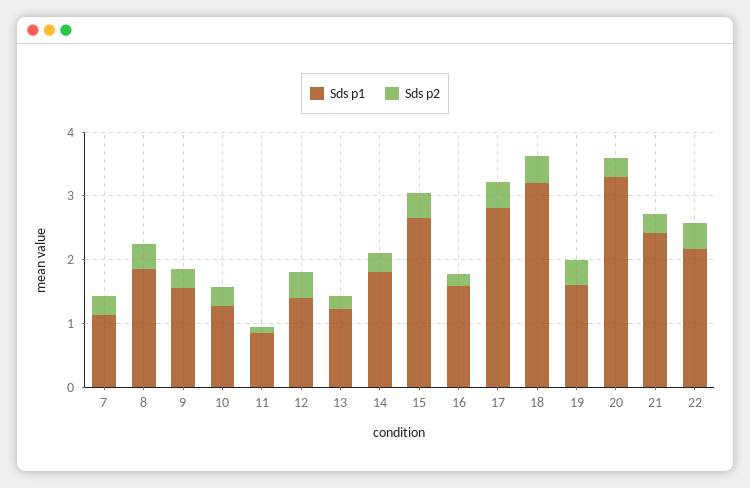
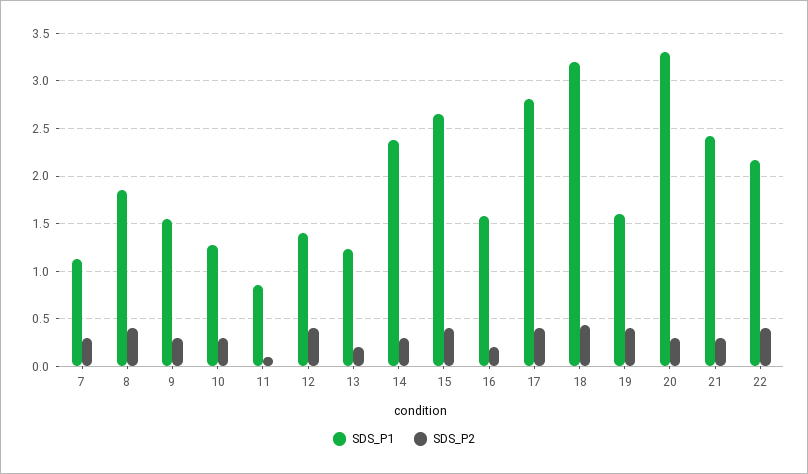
Sds p1, 14: 1.8 -> 2.4

